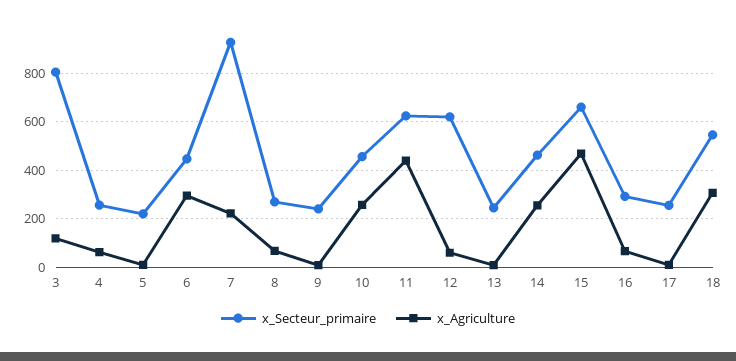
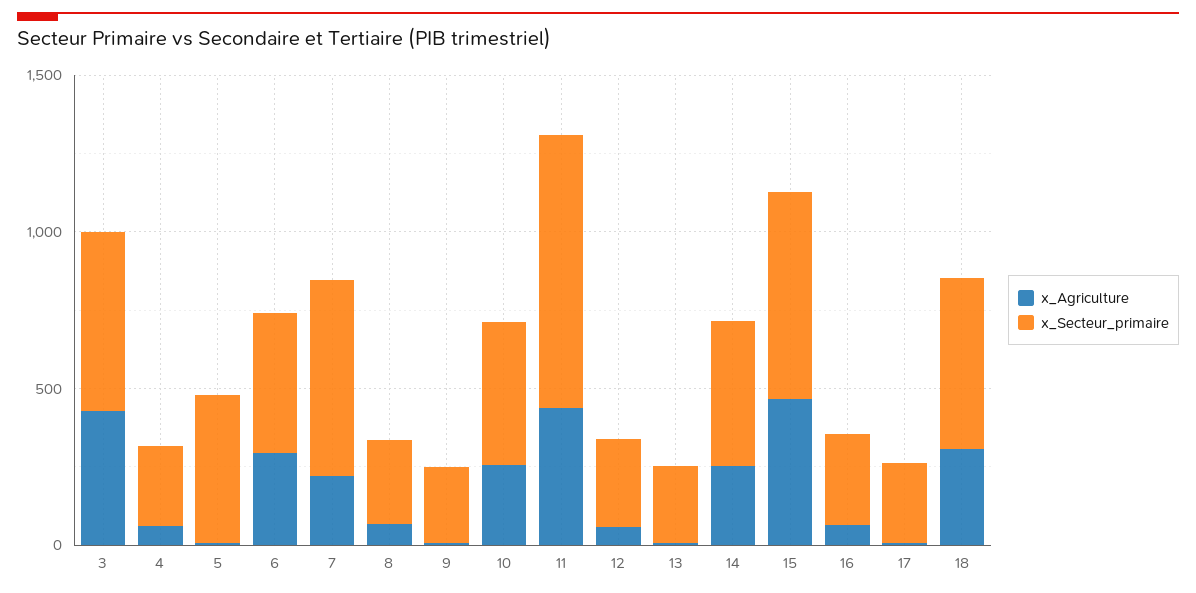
x_Secteur_primaire, 3: 800 -> 600
x_Agriculture, 3: 125 -> 400
x_Secteur_primaire, 5: 225 -> 500
x_Secteur_primaire, 7: 925 -> 600
x_Secteur_primaire, 11: 625 -> 900
x_Secteur_primaire, 12: 625 -> 300

